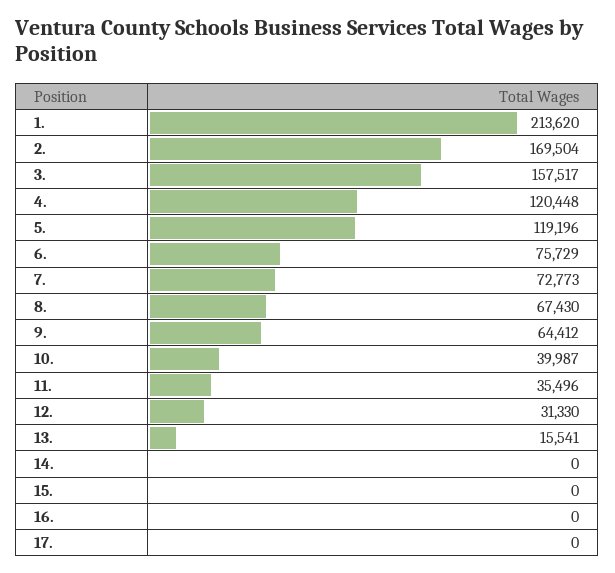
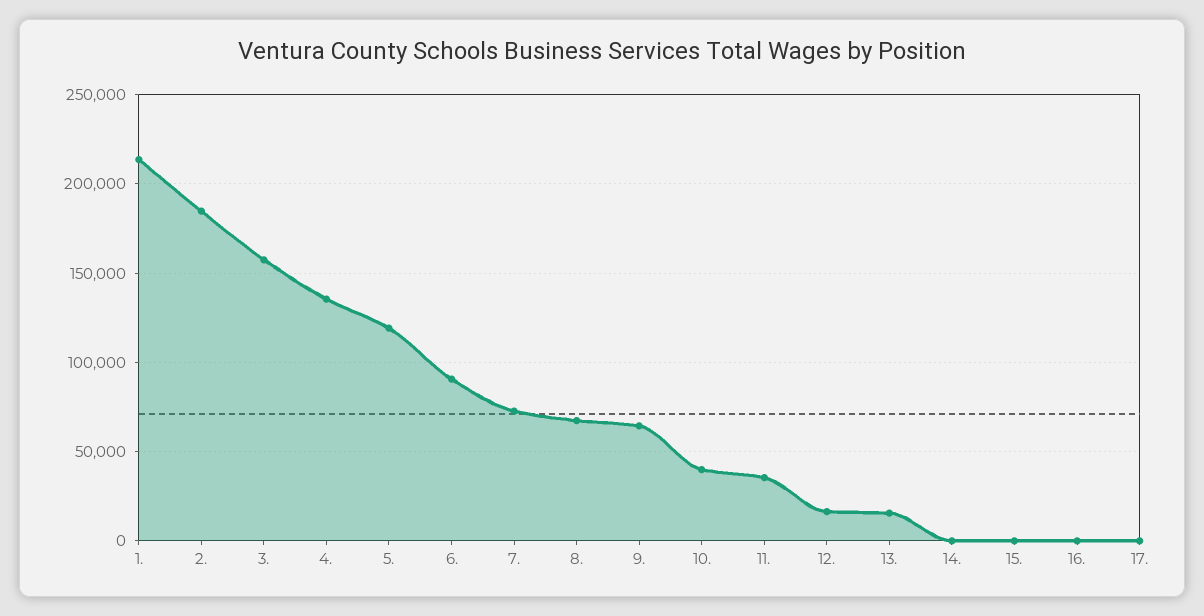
2.: 169504 -> 185000
4.: 120448 -> 135000
6.: 75729 -> 90000
12.: 31330 -> 15000

